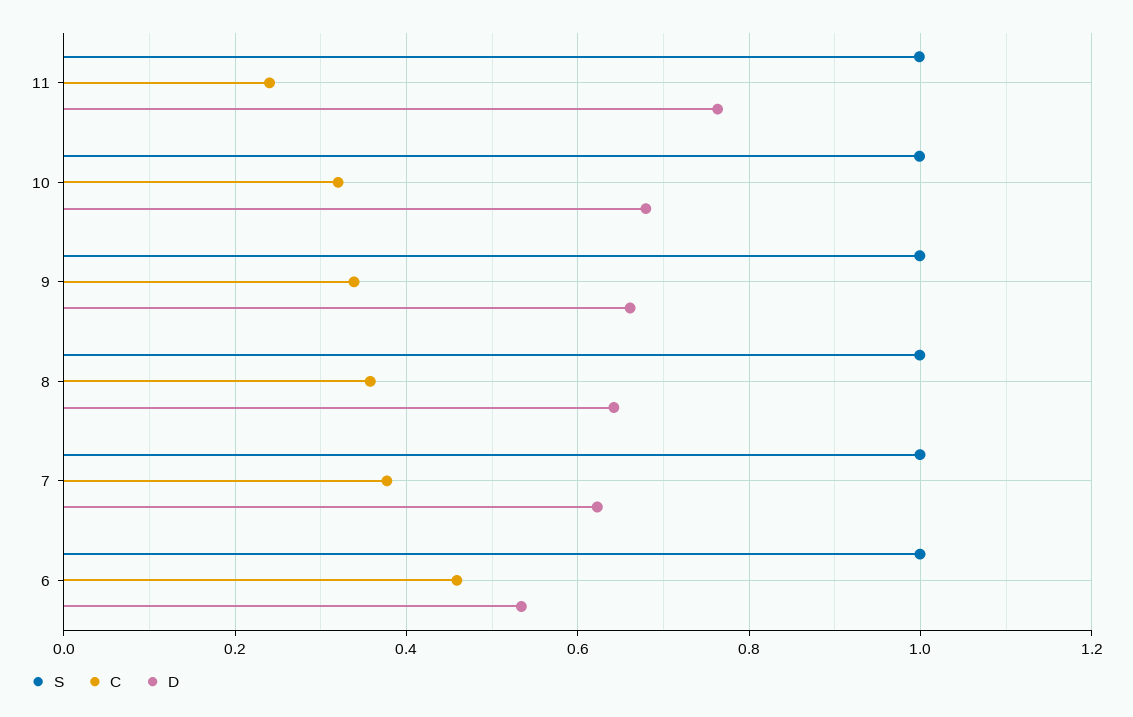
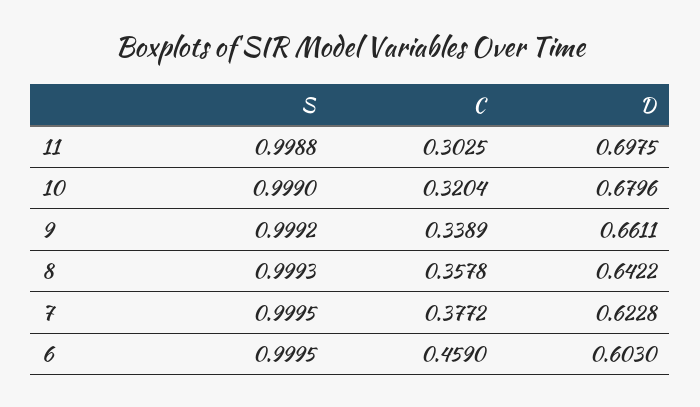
C, 11: 0.24 -> 0.3025
D, 11: 0.76 -> 0.6975
D, 6: 0.54 -> 0.603

